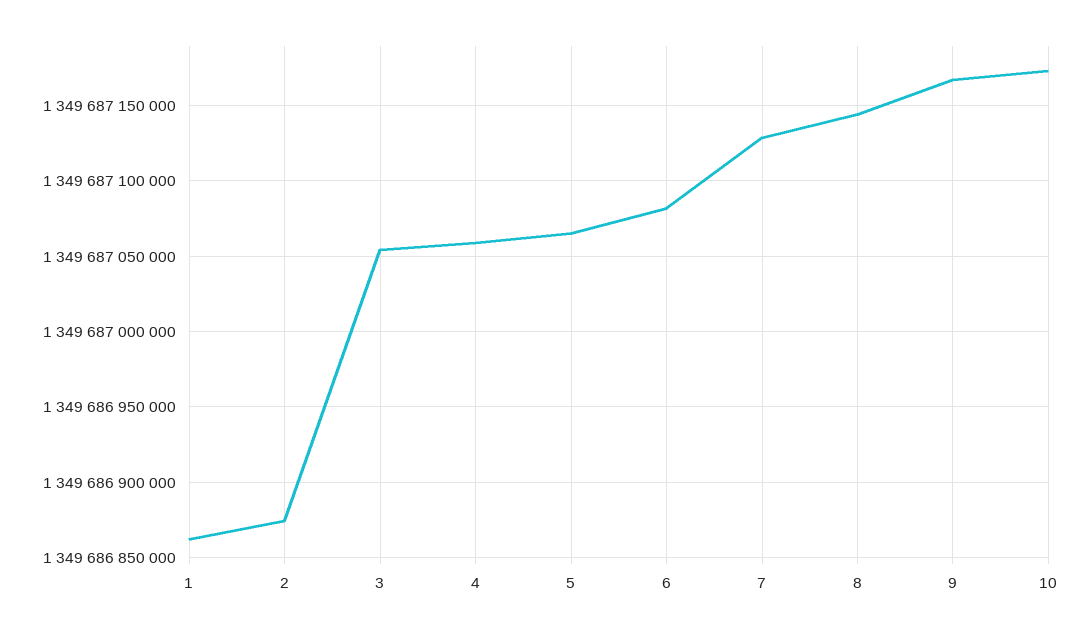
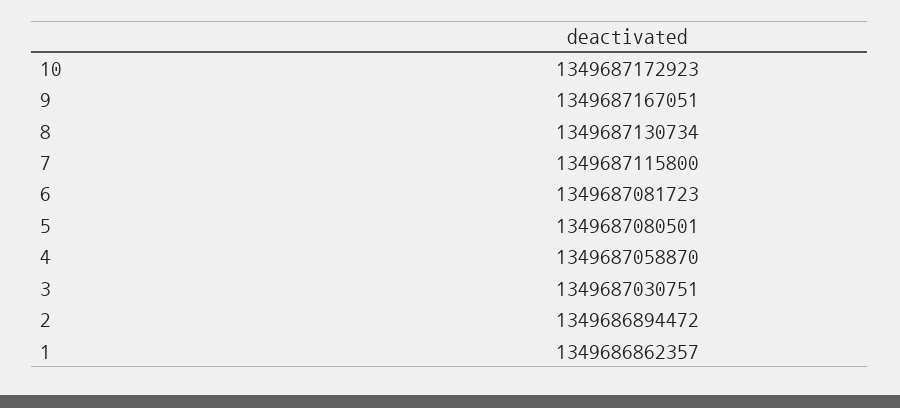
2: 1349686875000 -> 1349686894472
3: 1349687055000 -> 1349687030751
5: 1349687065000 -> 1349687080501
7: 1349687130000 -> 1349687115800
8: 1349687145000 -> 1349687130734

